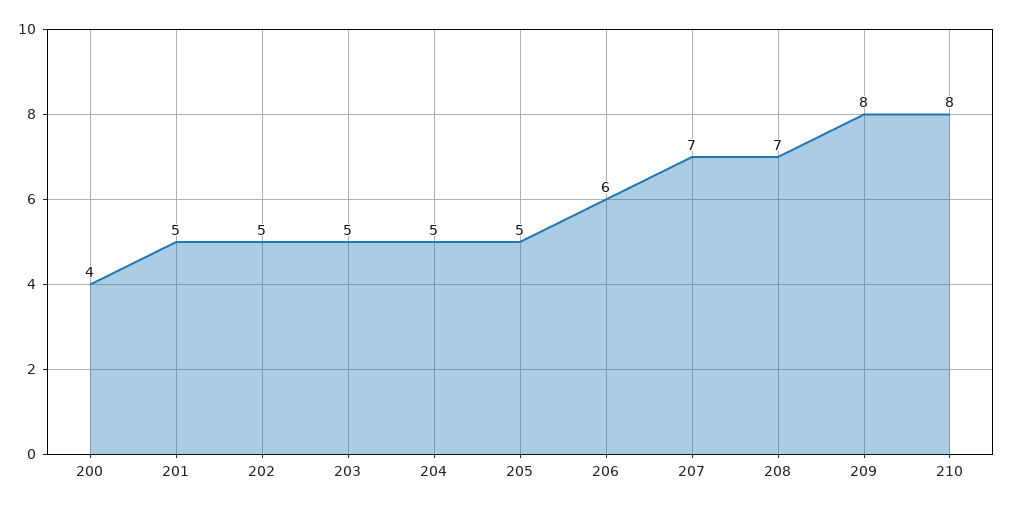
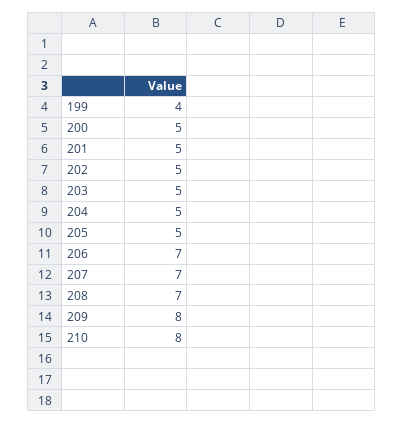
200: 4 -> 5
206: 6 -> 7
199: none -> 4

